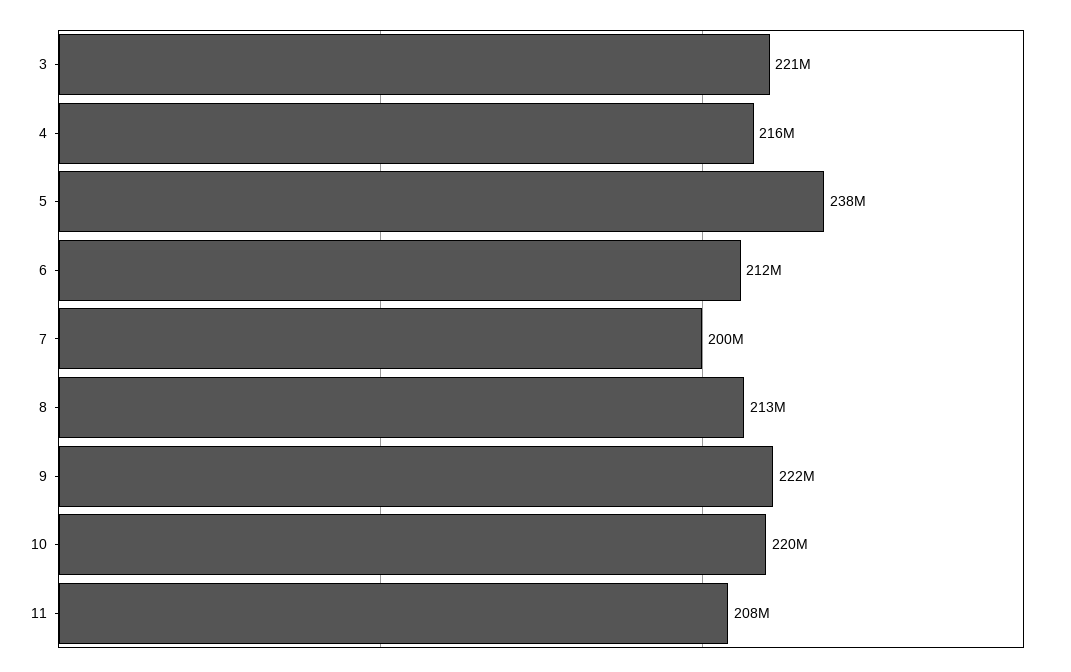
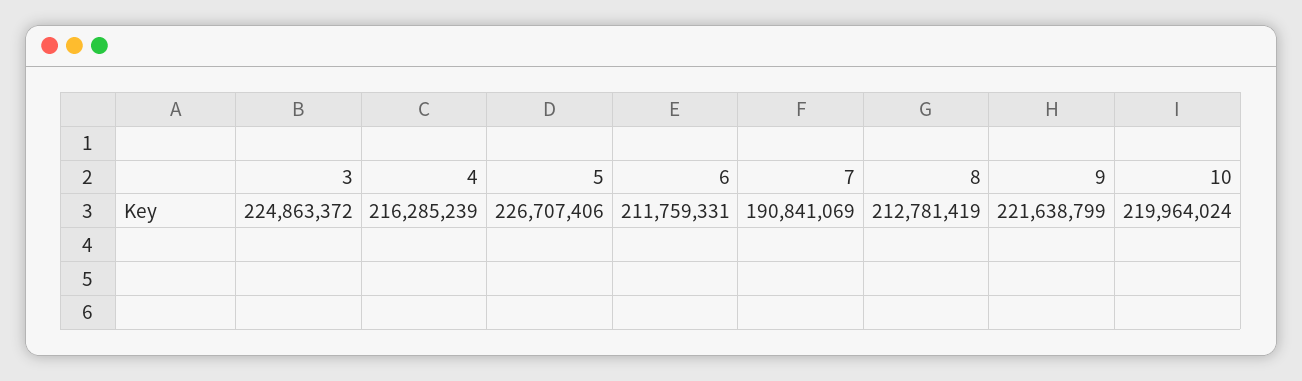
3: 221000000 -> 224863372
5: 238000000 -> 226707406
7: 200000000 -> 190841069
11: 208000000 -> none

